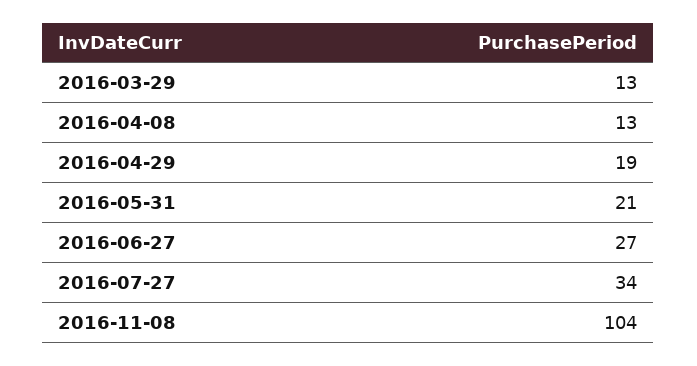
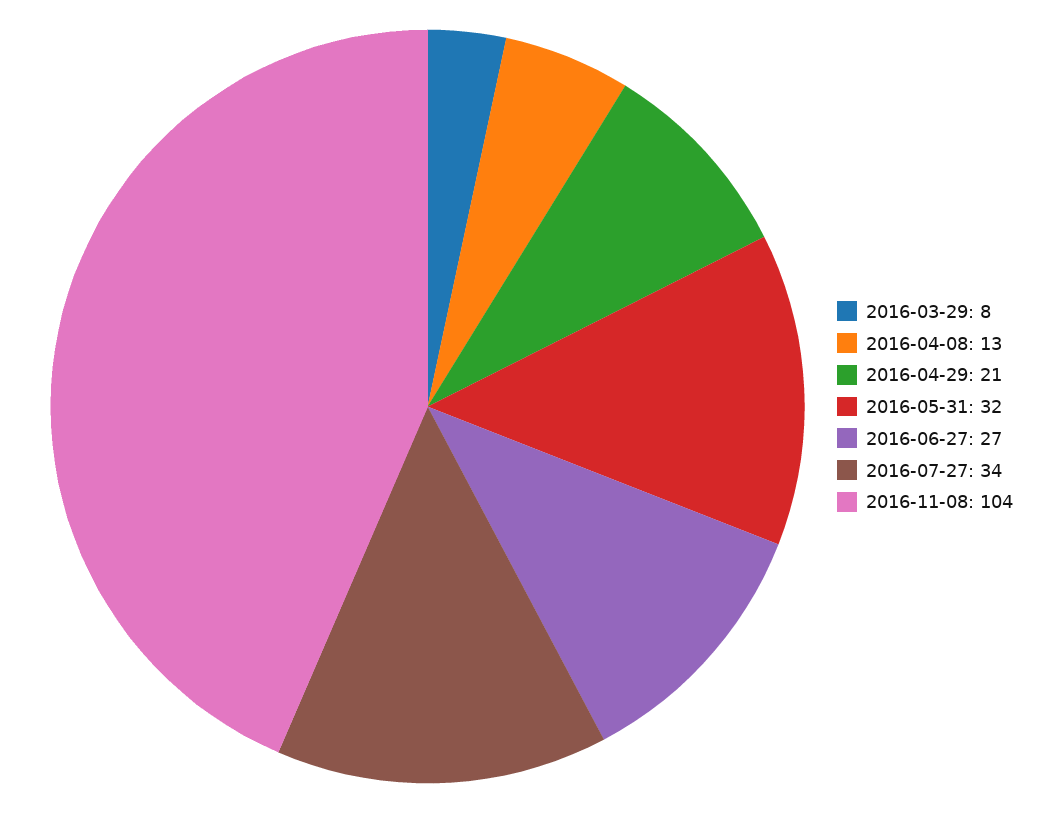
2016-03-29: 13 -> 8
2016-04-29: 19 -> 21
2016-05-31: 21 -> 32

